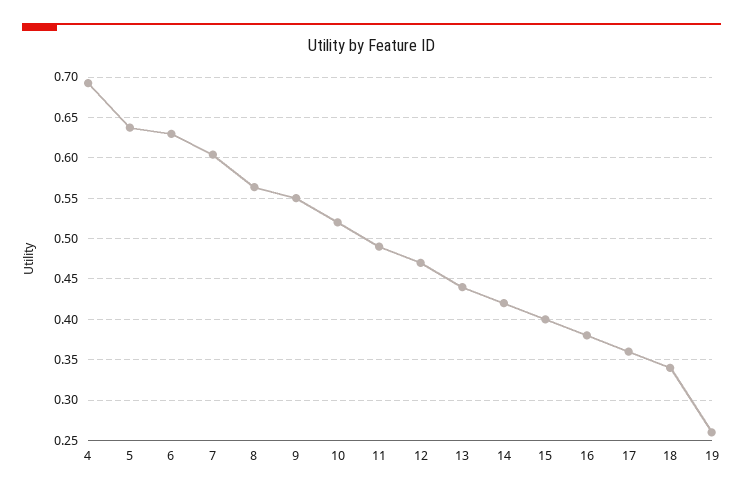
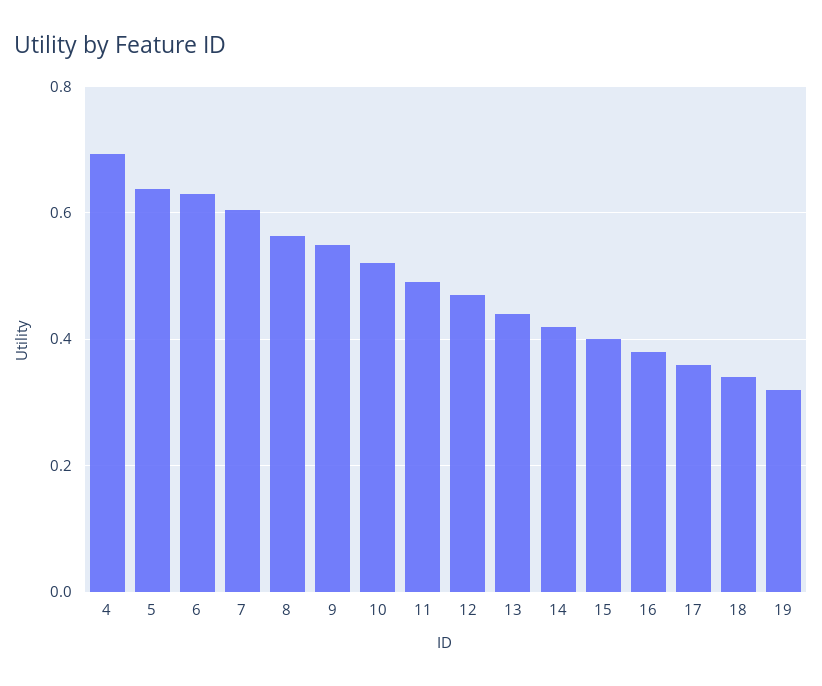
19: 0.26 -> 0.32

